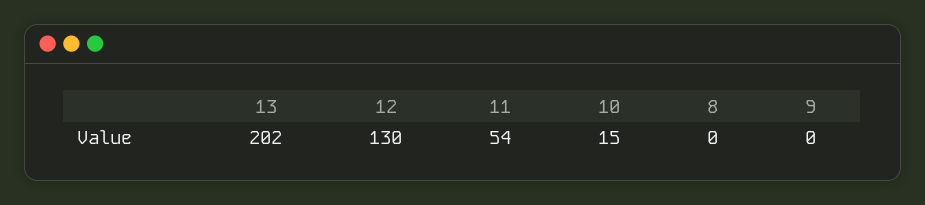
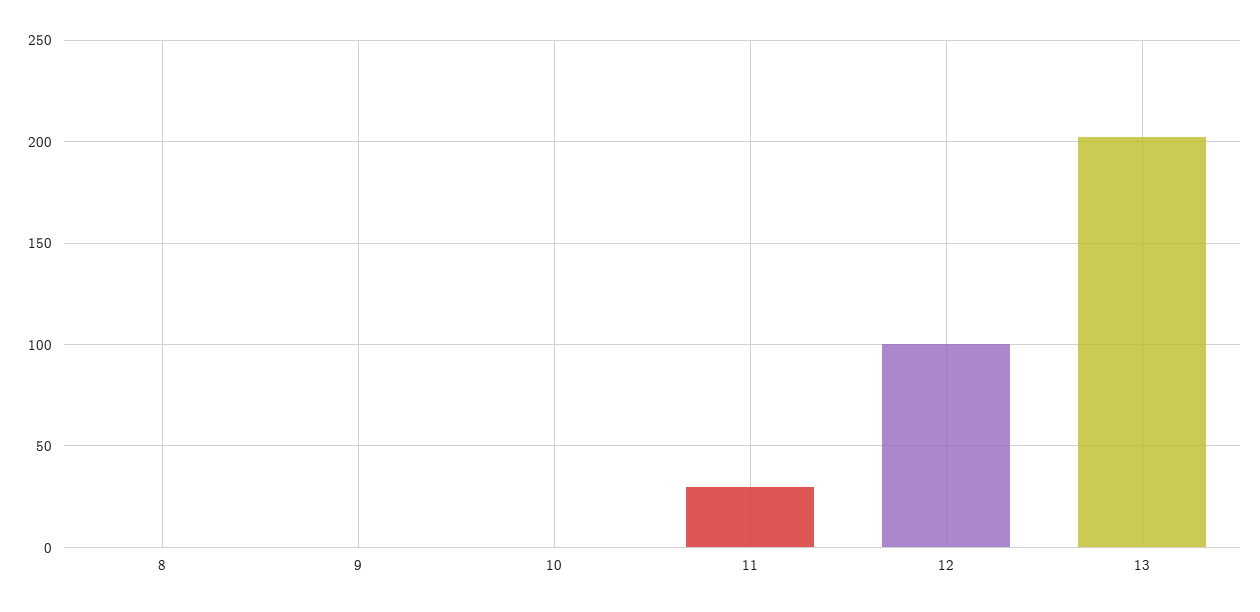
12: 130 -> 100
11: 54 -> 30
10: 15 -> 0

